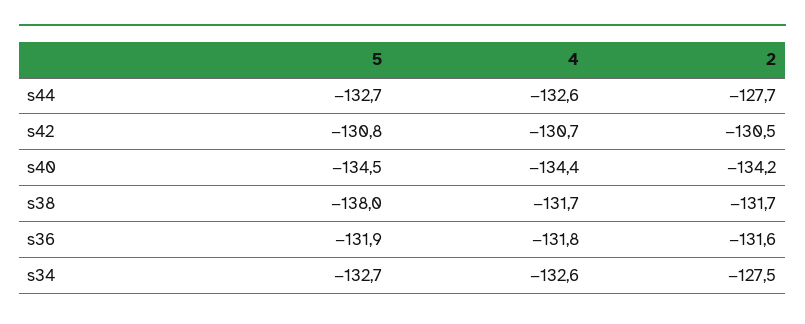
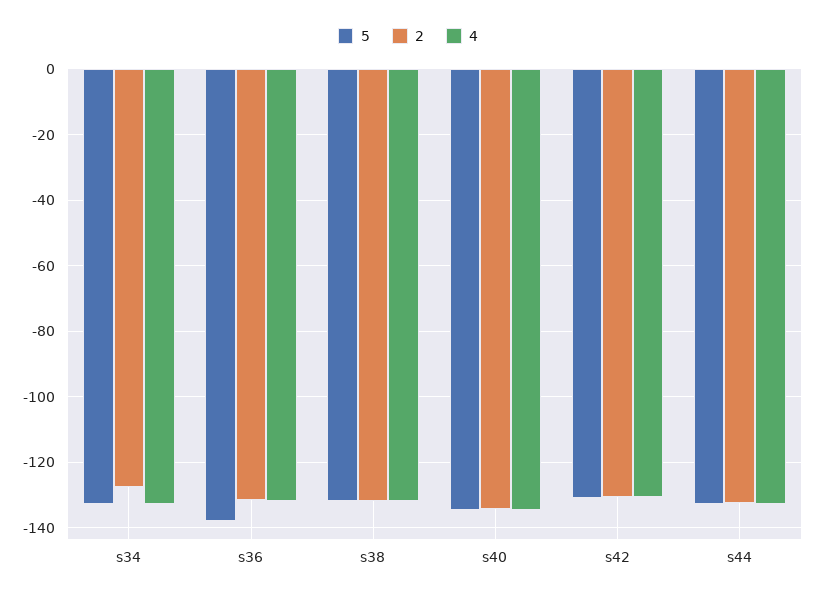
2, s44: -127.7 -> -132
5, s38: -138 -> -132
5, s36: -131.9 -> -138

